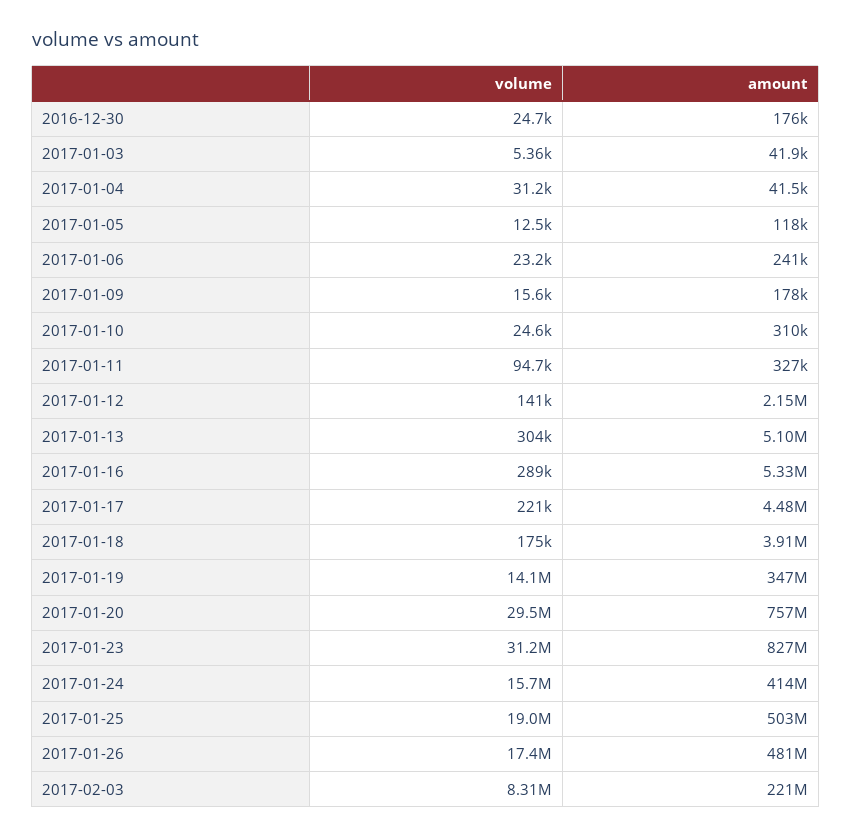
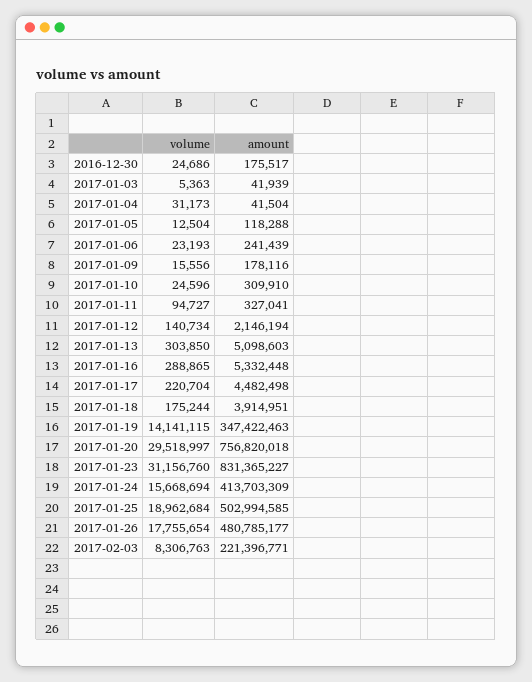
amount, 2017-01-23: 827000000 -> 831365227
volume, 2017-01-26: 17400000 -> 17755654

